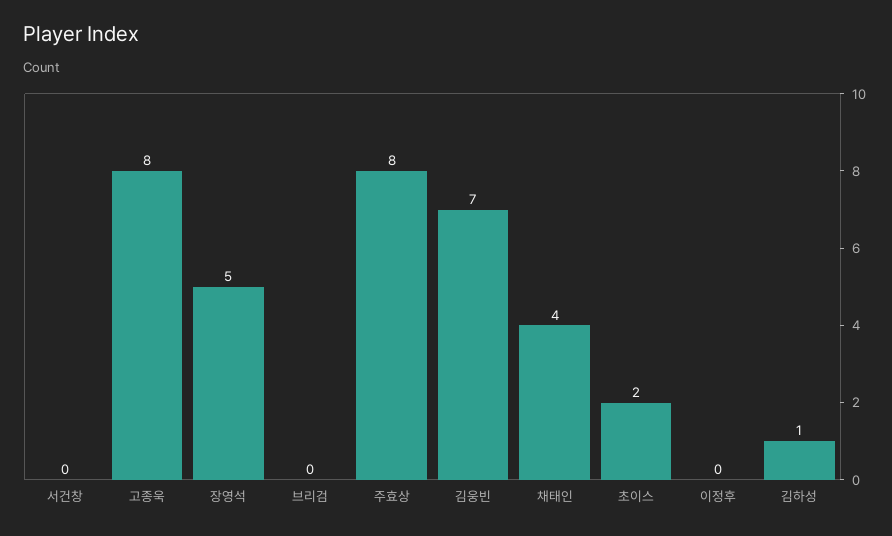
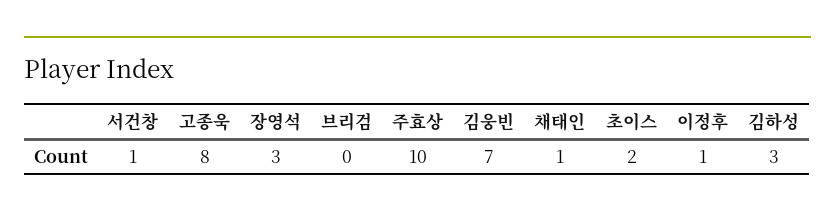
서건창: 0 -> 1
장영석: 5 -> 3
주효상: 8 -> 10
채태인: 4 -> 1
이정후: 0 -> 1
김하성: 1 -> 3

